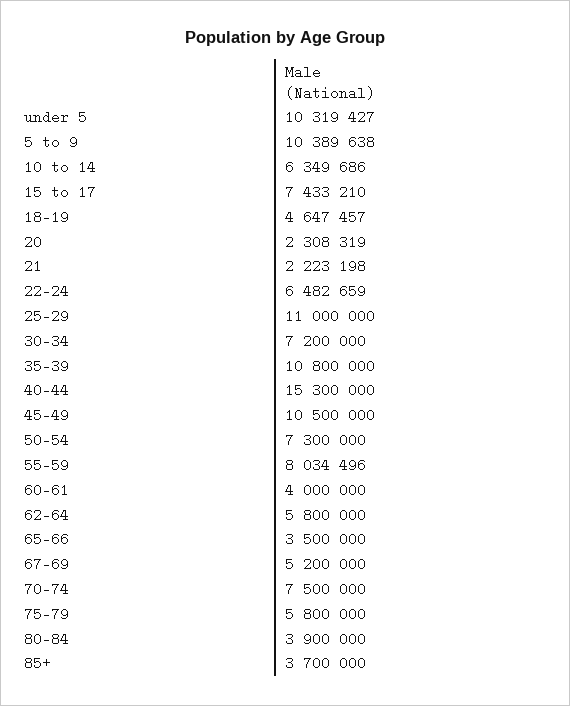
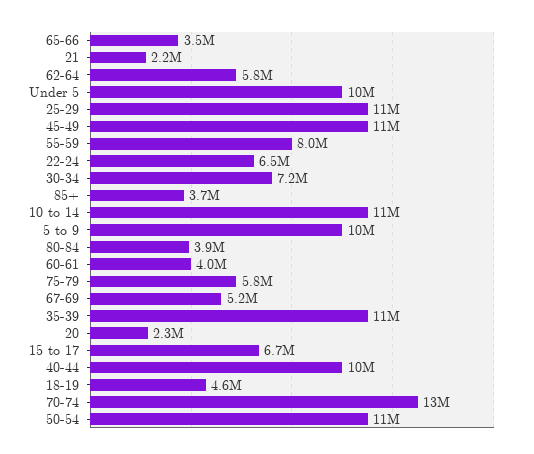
10 to 14: 6349686 -> 11000000
15 to 17: 7433210 -> 6700000
40-44: 15300000 -> 10000000
50-54: 7300000 -> 11000000
70-74: 7500000 -> 13000000

